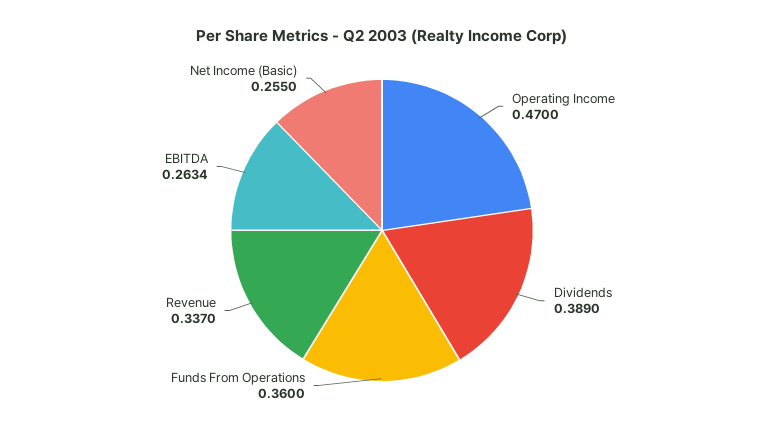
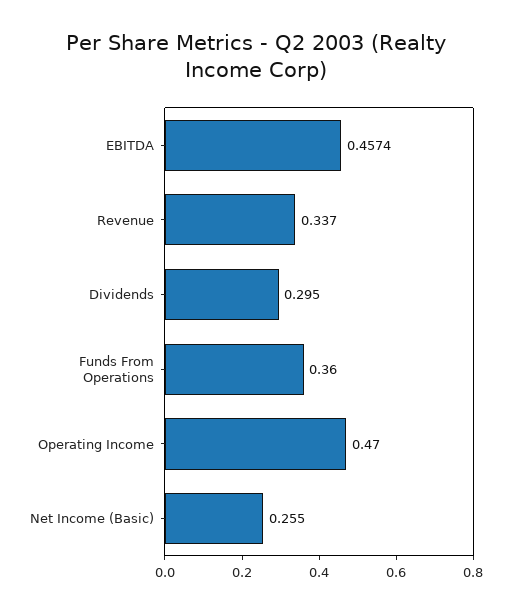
Dividends: 0.389 -> 0.295
EBITDA: 0.2634 -> 0.4574

